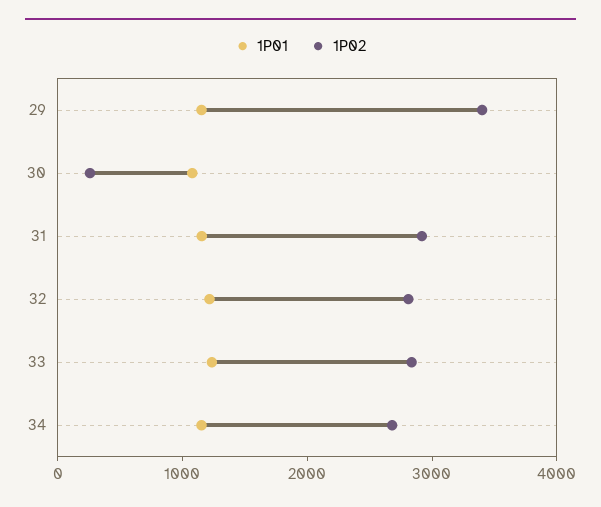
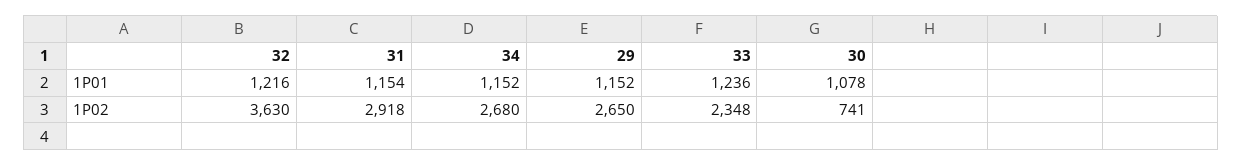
1P02, 29: 3400 -> 2650
1P02, 30: 200 -> 741
1P02, 32: 2800 -> 3630
1P02, 33: 2800 -> 2348

